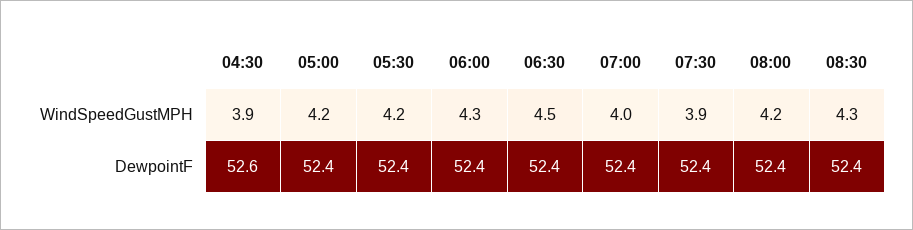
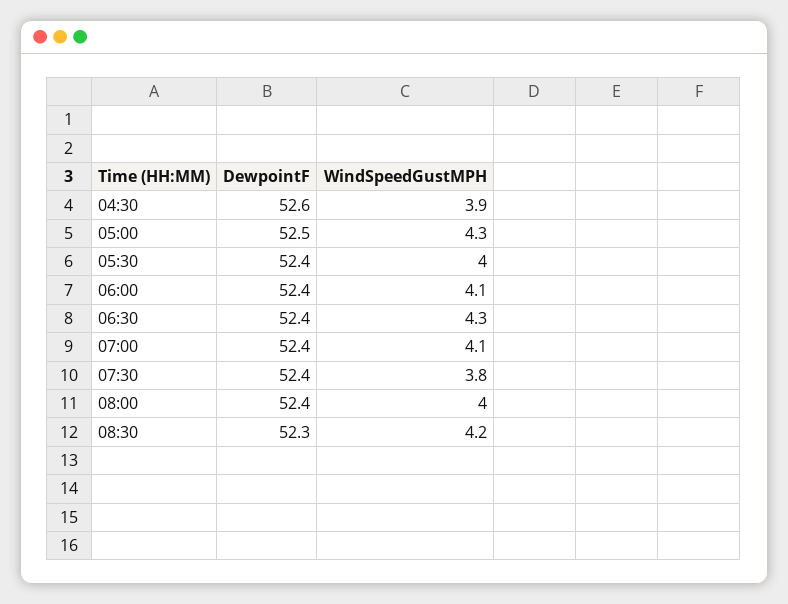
05:00, WindSpeedGustMPH: 4.2 -> 4.3
05:30, WindSpeedGustMPH: 4.2 -> 4
06:00, WindSpeedGustMPH: 4.3 -> 4.1
06:30, WindSpeedGustMPH: 4.5 -> 4.3
07:00, WindSpeedGustMPH: 4 -> 4.1
07:30, WindSpeedGustMPH: 3.9 -> 3.8
08:00, WindSpeedGustMPH: 4.2 -> 4
08:30, WindSpeedGustMPH: 4.3 -> 4.2
05:00, DewpointF: 52.4 -> 52.5
08:30, DewpointF: 52.4 -> 52.3

